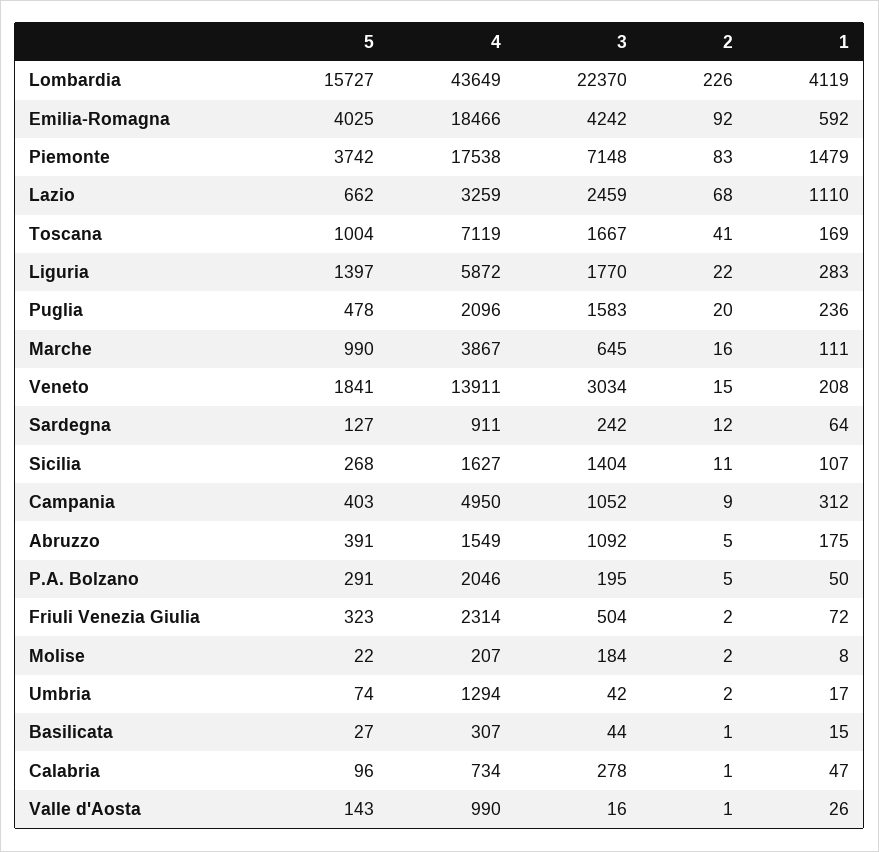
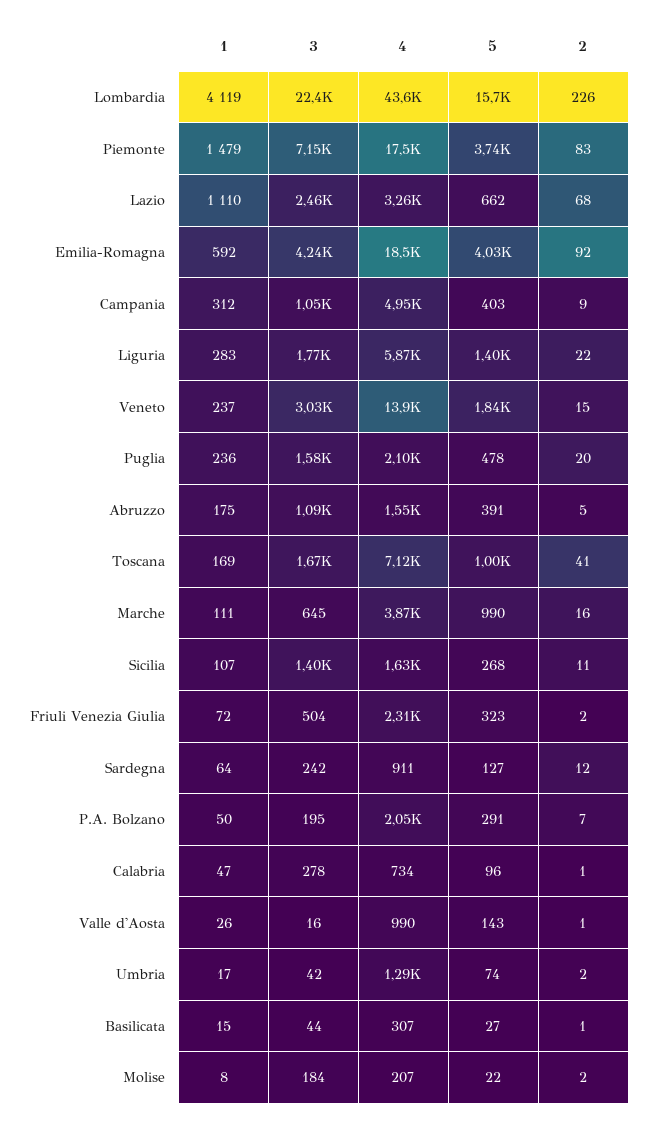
1, Veneto: 208 -> 237
2, P.A. Bolzano: 5 -> 7

